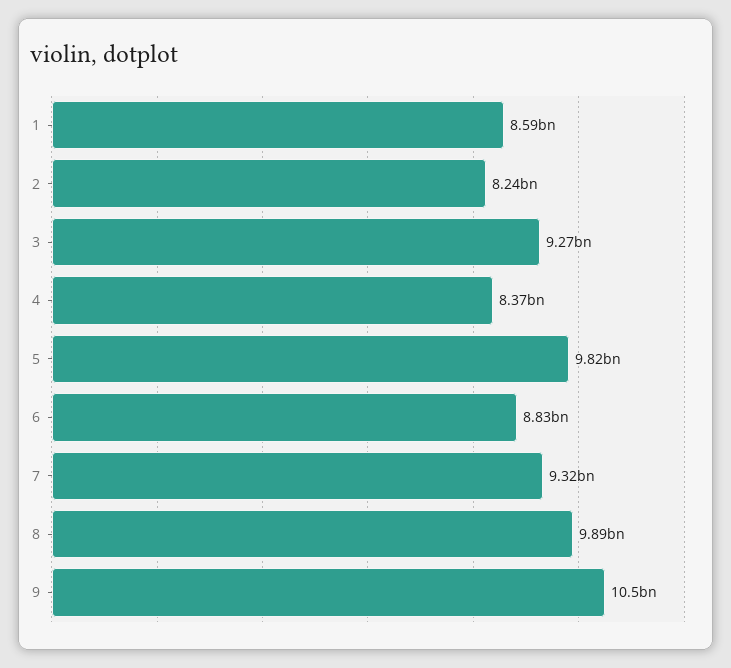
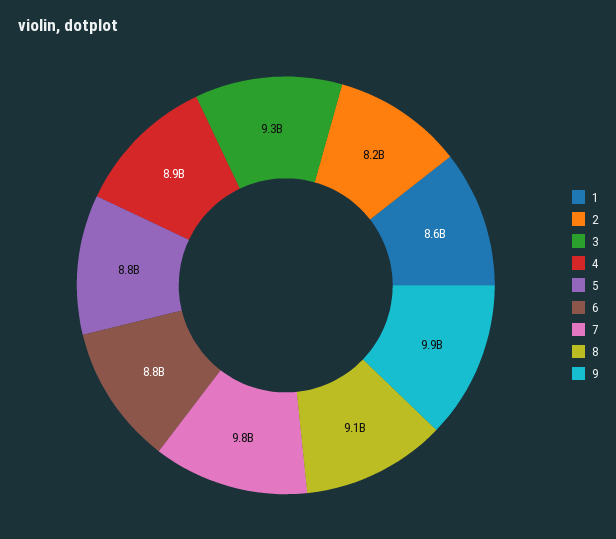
4: 8370000000 -> 8900000000
5: 9820000000 -> 8800000000
7: 9320000000 -> 9800000000
8: 9890000000 -> 9100000000
9: 10500000000 -> 9900000000

